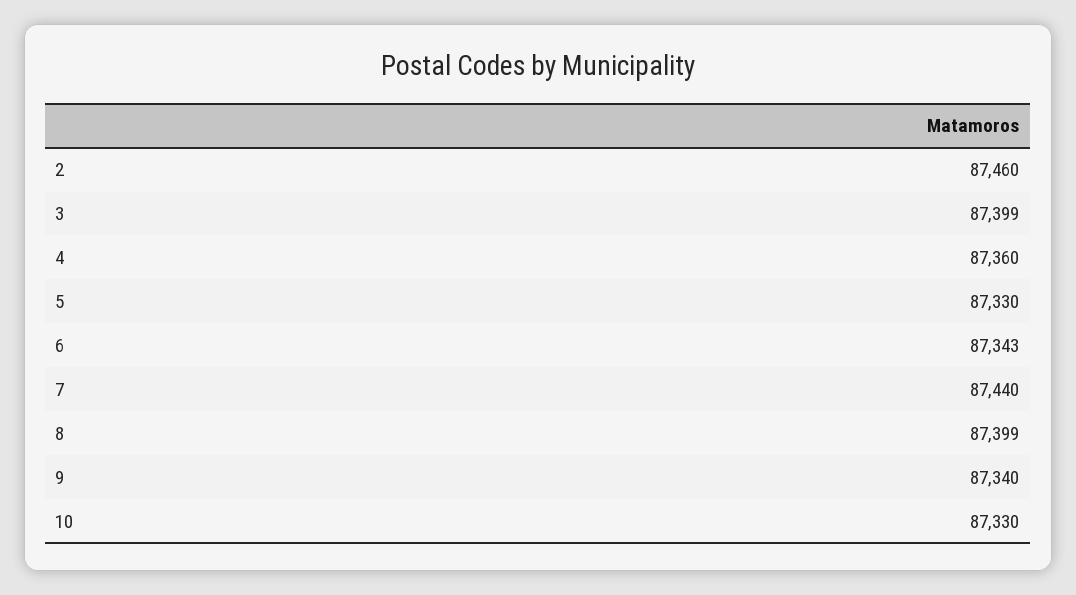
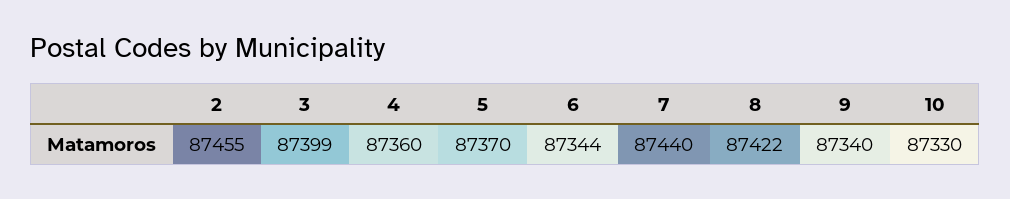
2: 87460 -> 87455
5: 87330 -> 87370
6: 87343 -> 87344
8: 87399 -> 87422

